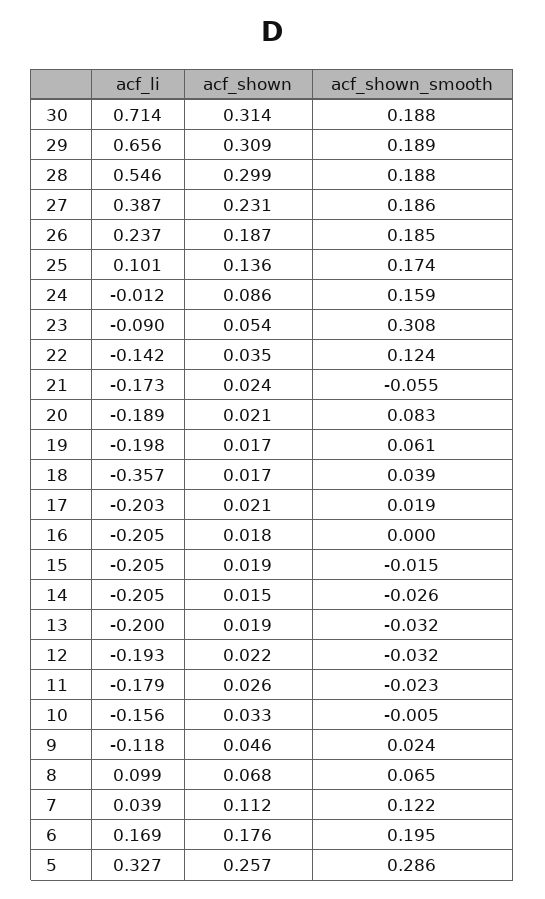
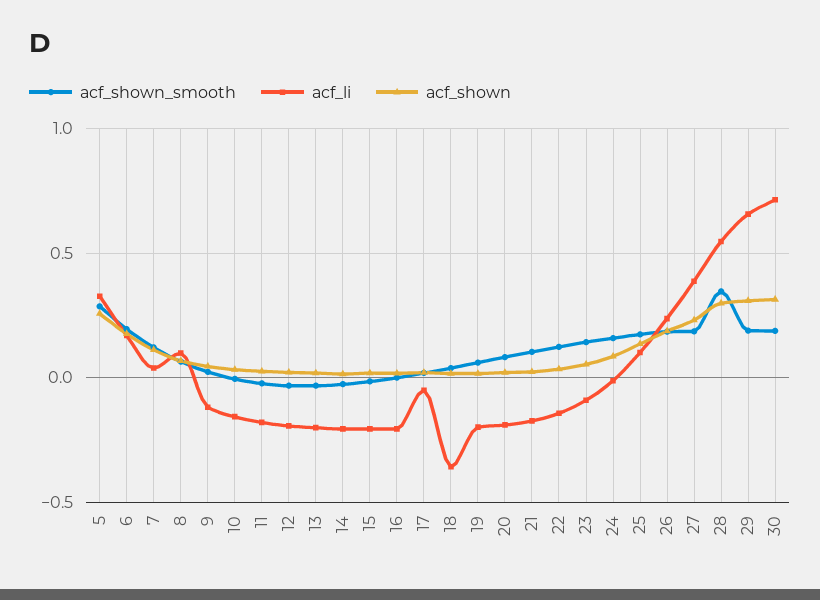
acf_shown_smooth, 28: 0.188 -> 0.35
acf_shown_smooth, 23: 0.308 -> 0.15
acf_shown_smooth, 21: -0.055 -> 0.1
acf_li, 17: -0.203 -> -0.05

